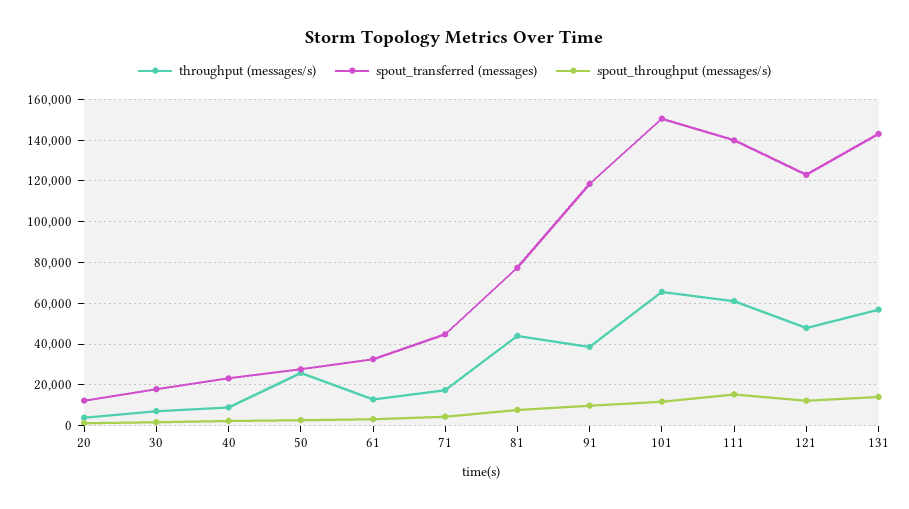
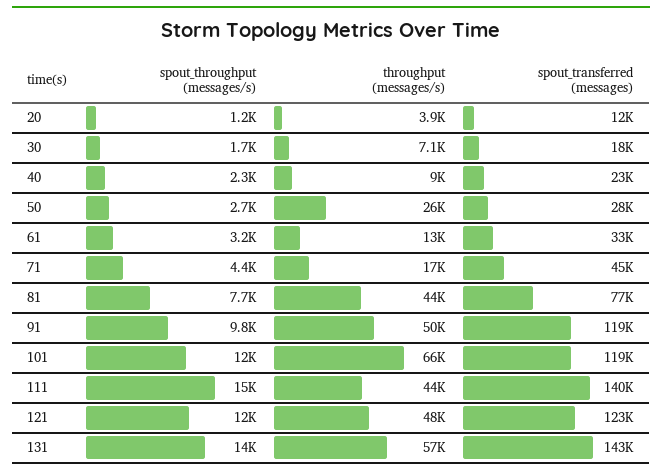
throughput (messages/s), 91: 40000 -> 50000
spout_transferred (messages), 101: 150000 -> 119000
throughput (messages/s), 111: 60000 -> 44000

